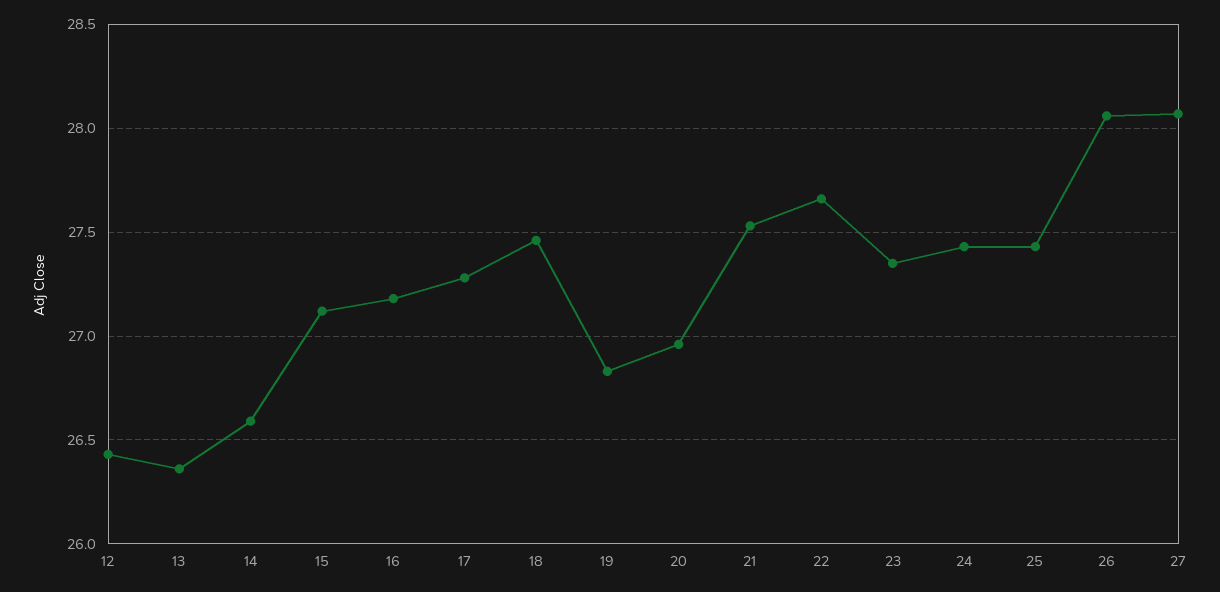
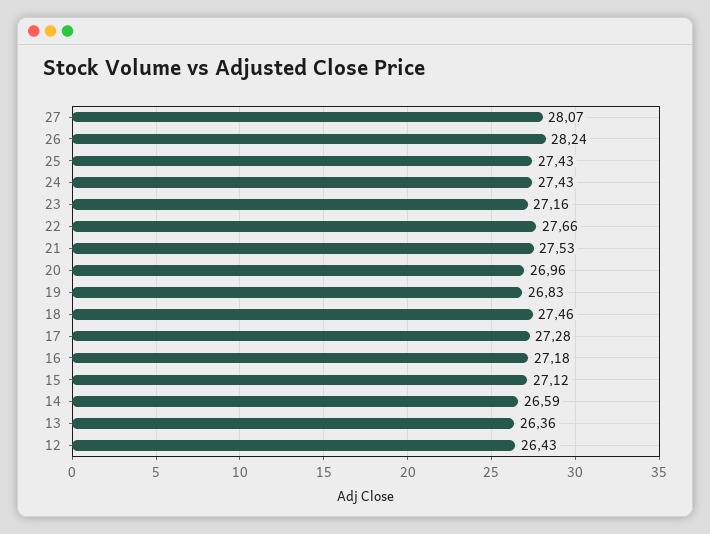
23: 27.35 -> 27.16
26: 28.05 -> 28.24

